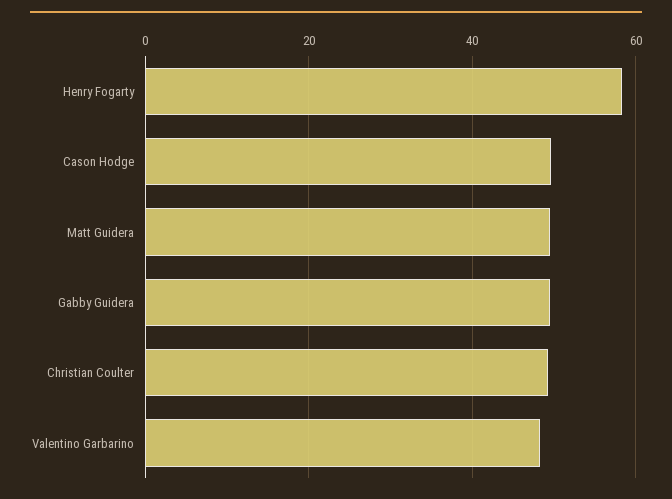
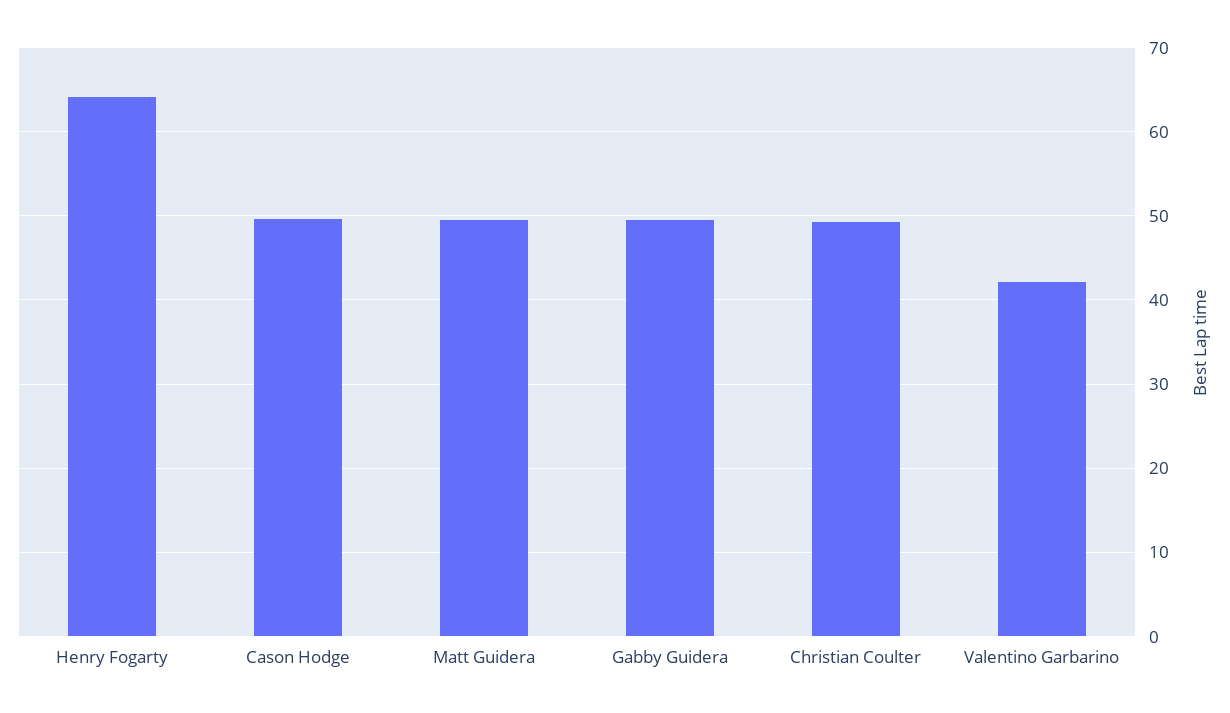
Henry Fogarty: 58 -> 64
Valentino Garbarino: 48 -> 42

